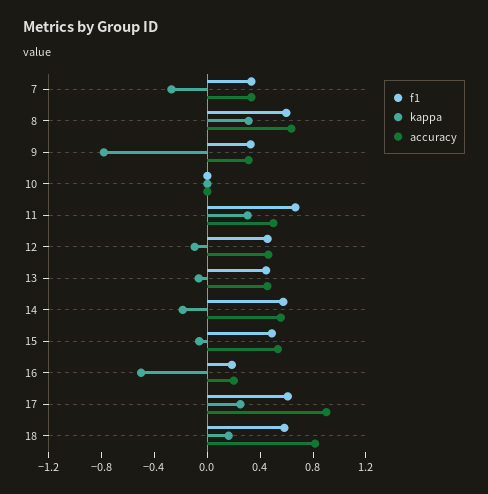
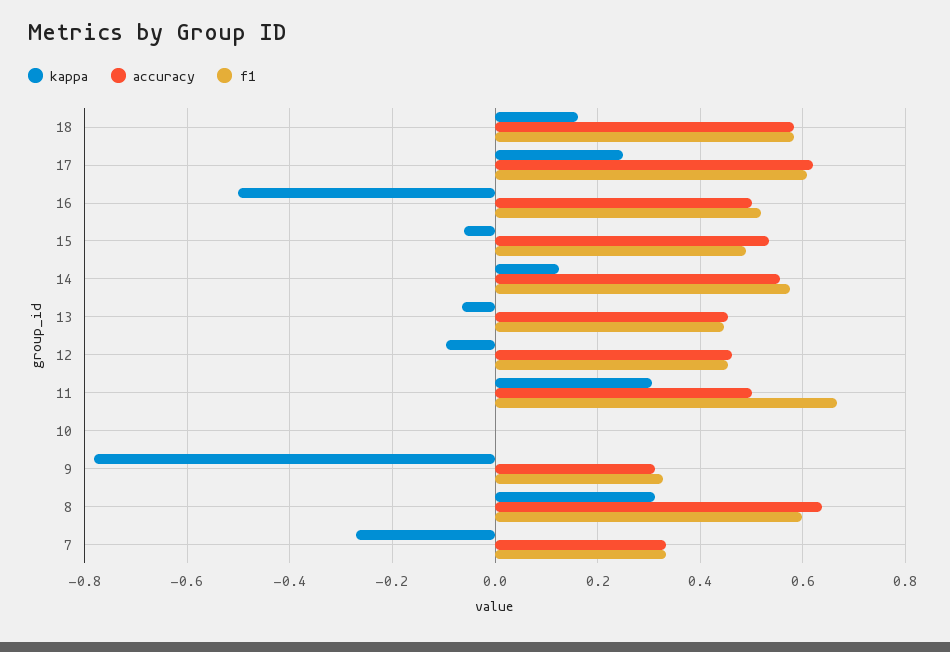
kappa, 14: -0.2 -> 0.12
f1, 16: 0.2 -> 0.52
accuracy, 16: 0.2 -> 0.5
accuracy, 17: 0.9 -> 0.62
accuracy, 18: 0.8 -> 0.58

